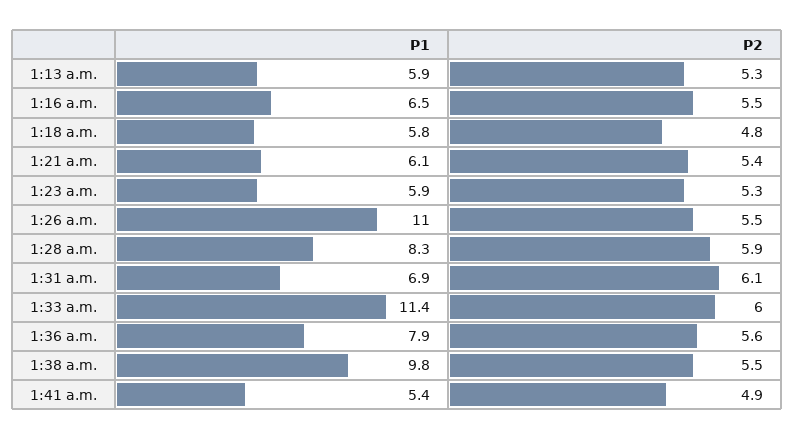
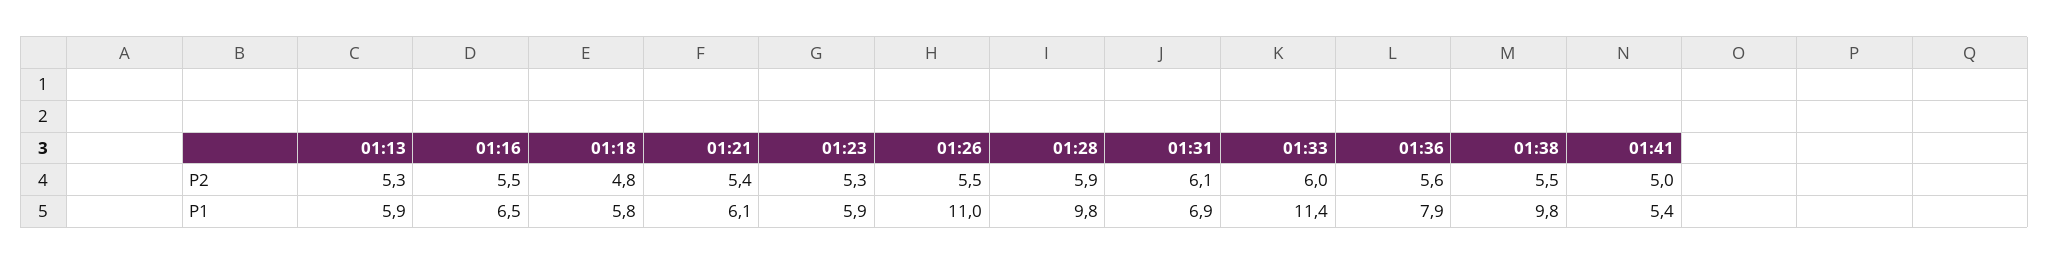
P1, 1:28 a.m.: 8.3 -> 9.8
P2, 1:41 a.m.: 4.9 -> 5

